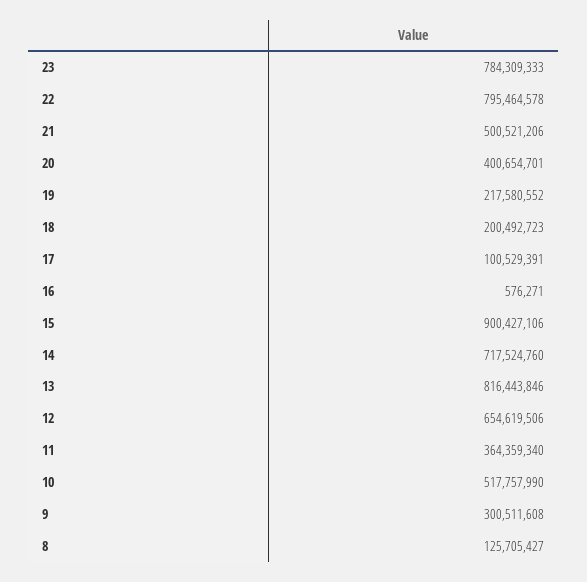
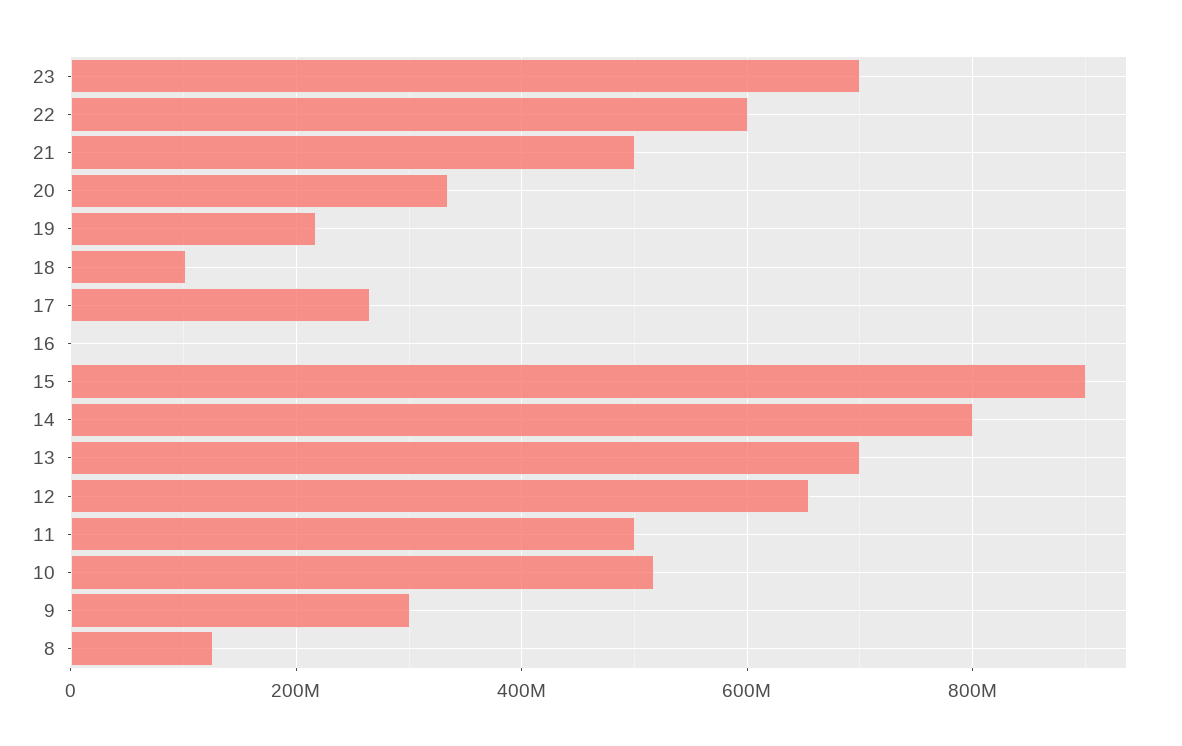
23: 784309333 -> 700000000
22: 795464578 -> 600000000
20: 400654701 -> 340000000
18: 200492723 -> 100000000
17: 100529391 -> 260000000
14: 717524760 -> 800000000
13: 816443846 -> 700000000
11: 364359340 -> 500000000

